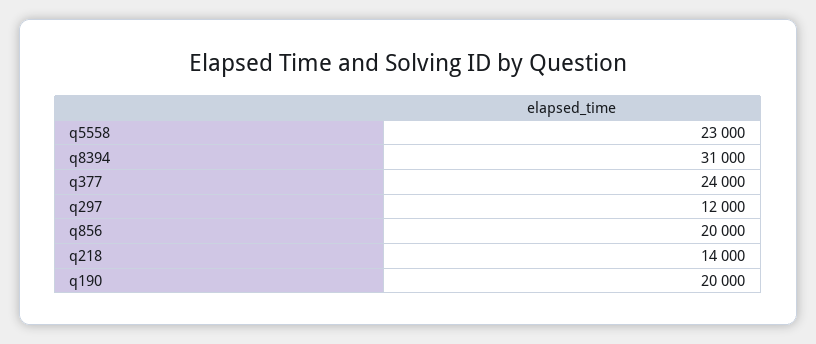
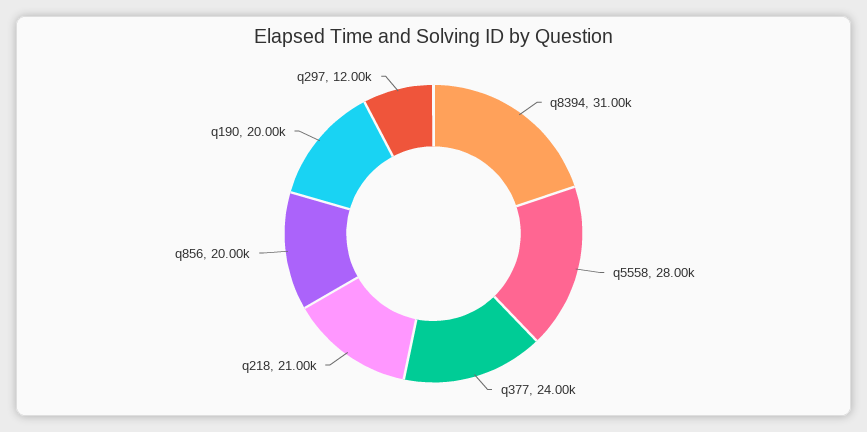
q5558: 23000 -> 28000
q218: 14000 -> 21000

